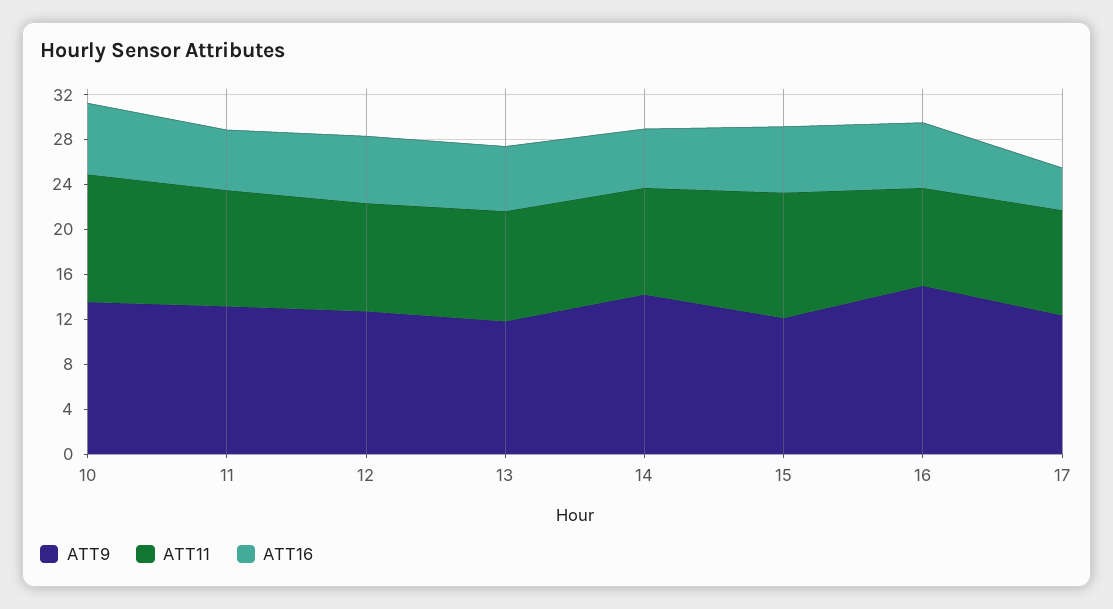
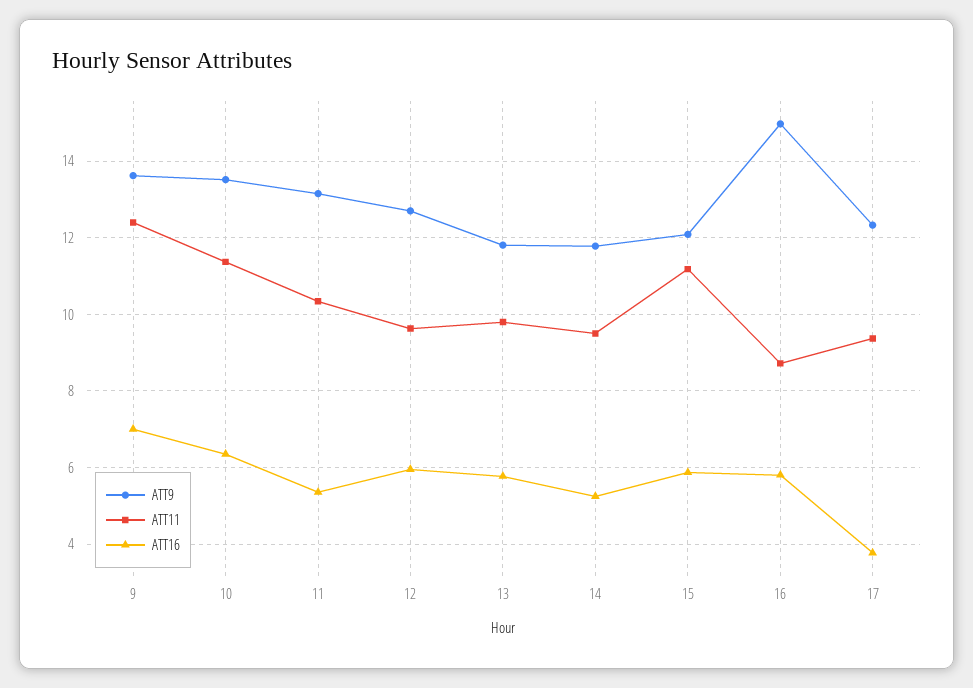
ATT9, 14: 14 -> 11.8
ATT9, 9: none -> 13.6
ATT11, 9: none -> 12.4
ATT16, 9: none -> 7

